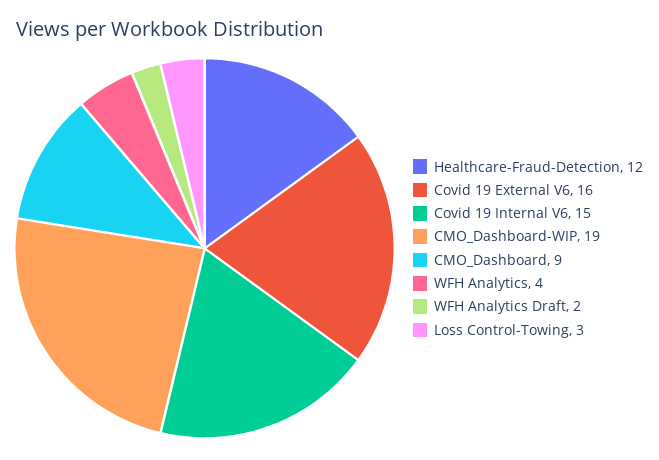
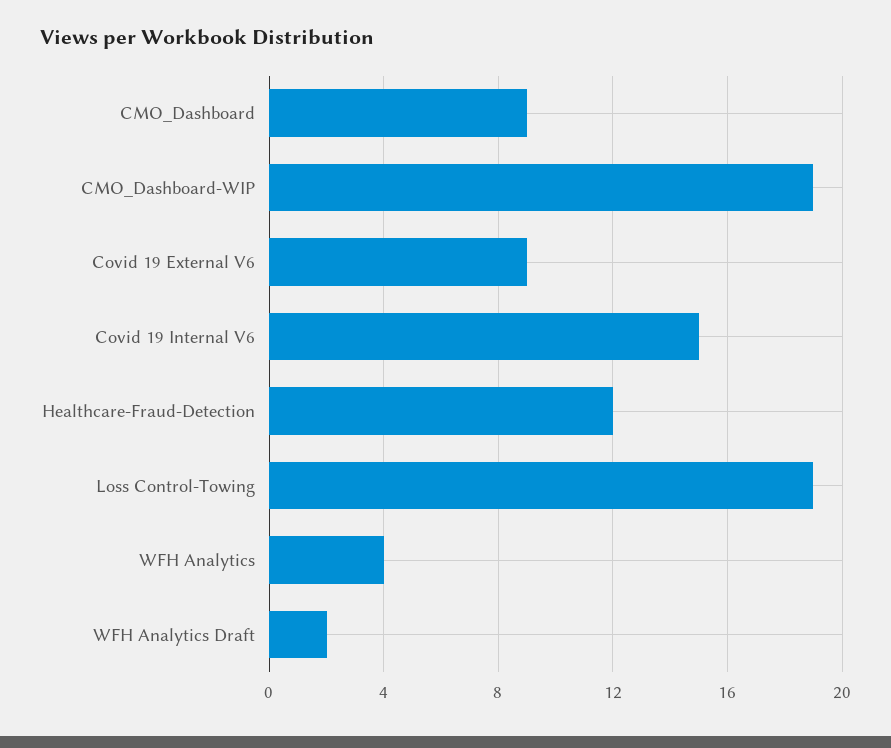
Covid 19 External V6: 16 -> 9
Loss Control-Towing: 3 -> 19

